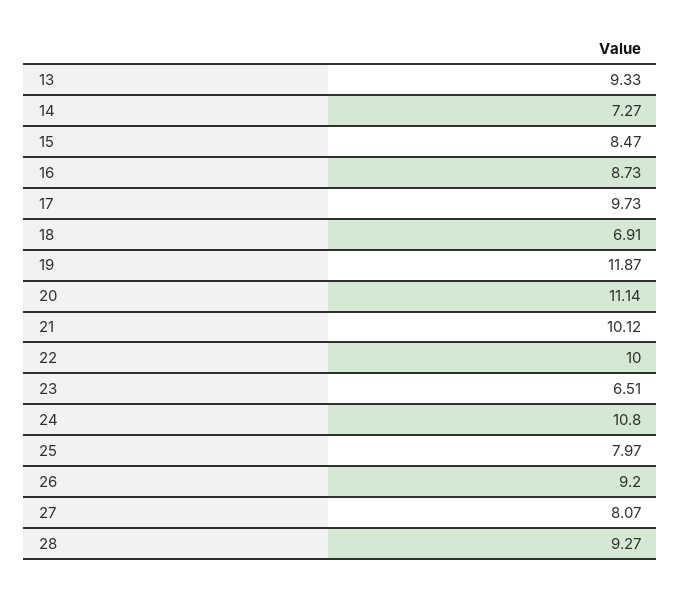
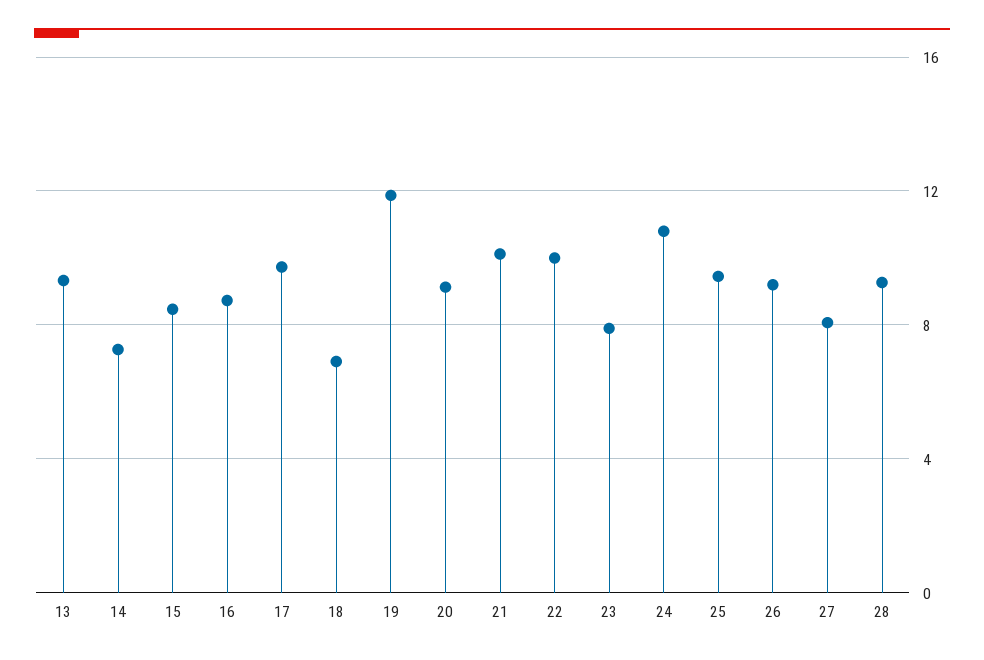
20: 11.14 -> 9
23: 6.51 -> 8
25: 7.97 -> 9.5

